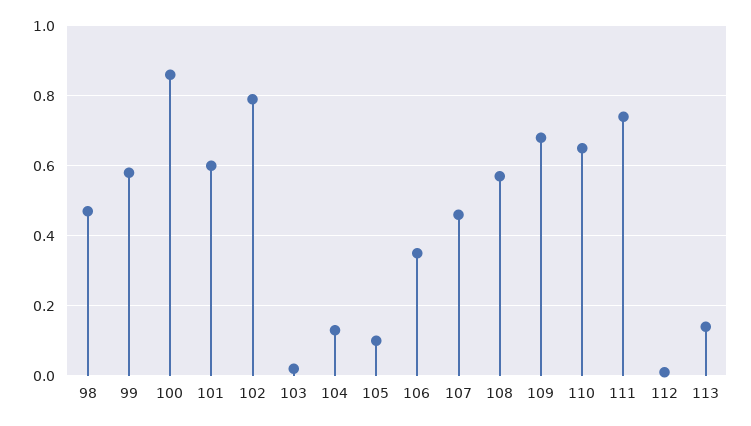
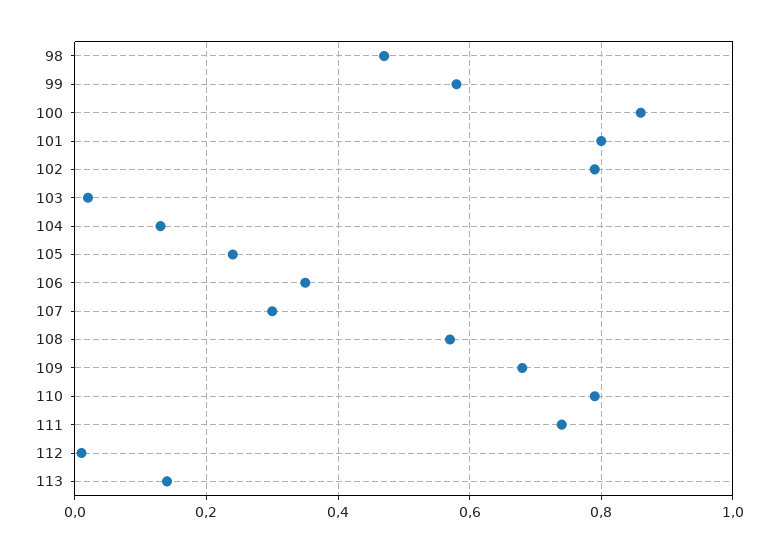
101: 0.6 -> 0.8
105: 0.1 -> 0.25
107: 0.45 -> 0.3
110: 0.65 -> 0.8

